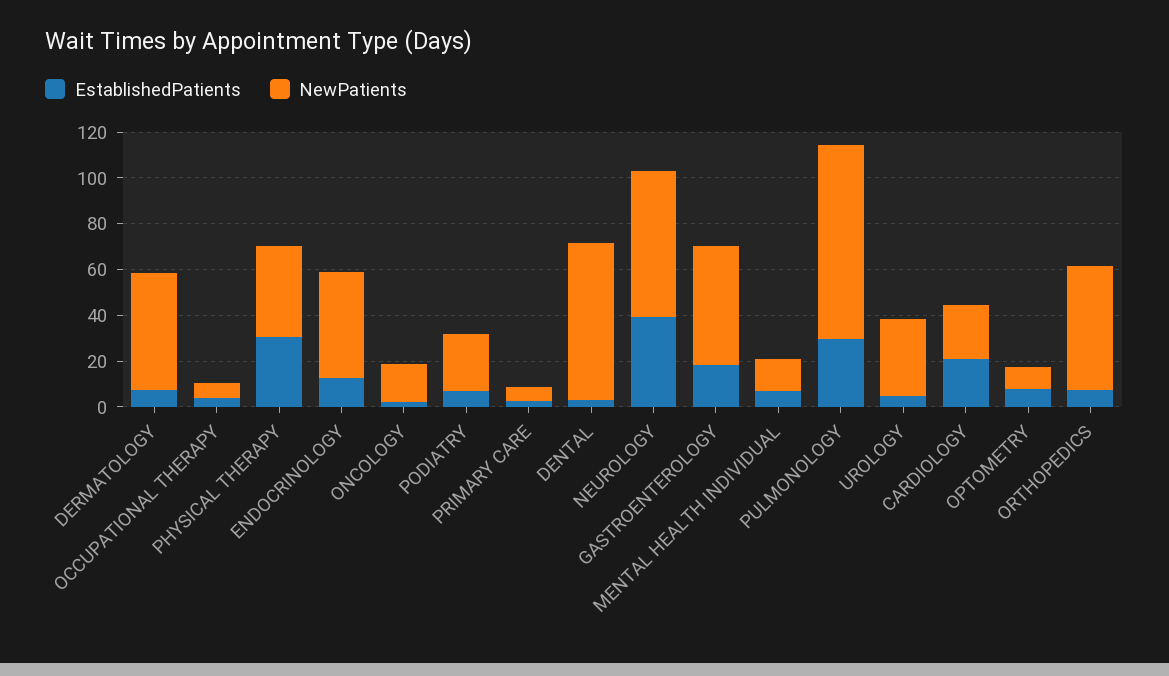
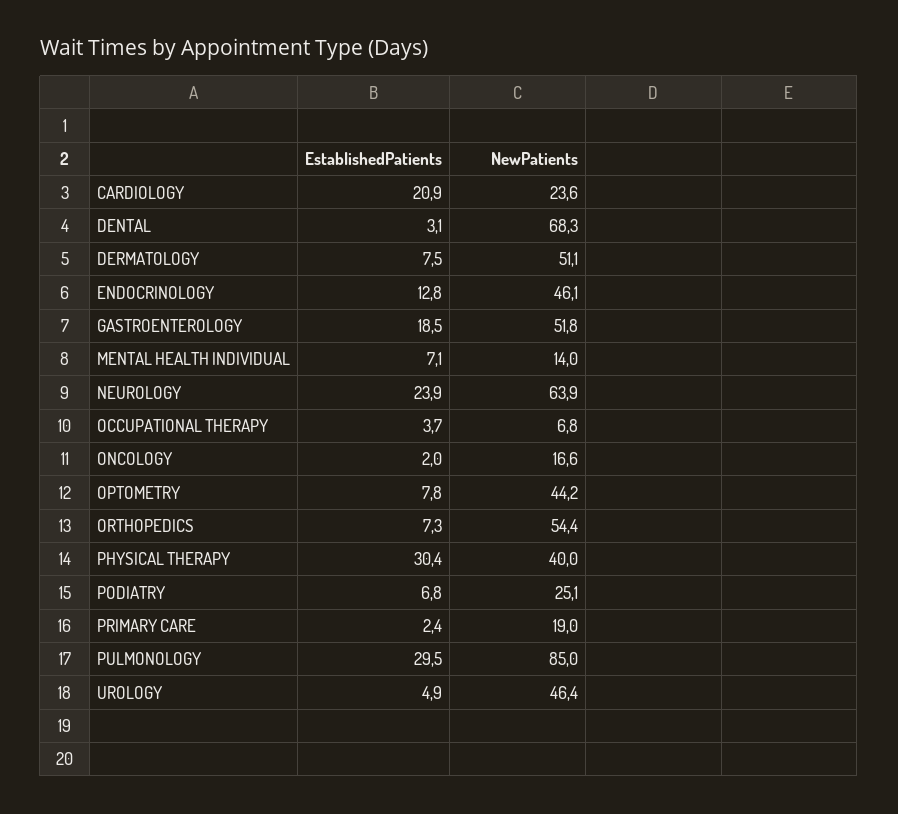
NewPatients, PRIMARY CARE: 5 -> 19
EstablishedPatients, NEUROLOGY: 40 -> 23.9
NewPatients, UROLOGY: 35 -> 46.4
NewPatients, OPTOMETRY: 10 -> 44.2

